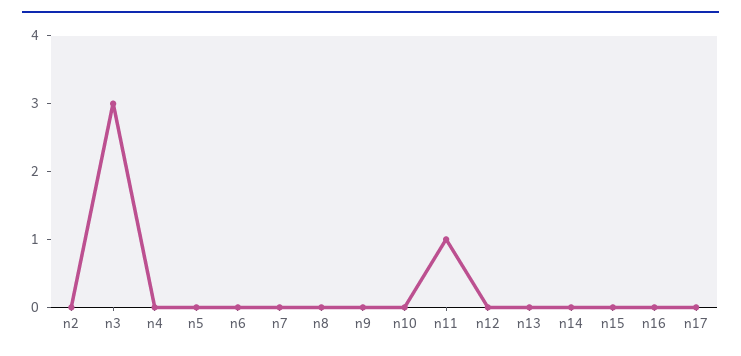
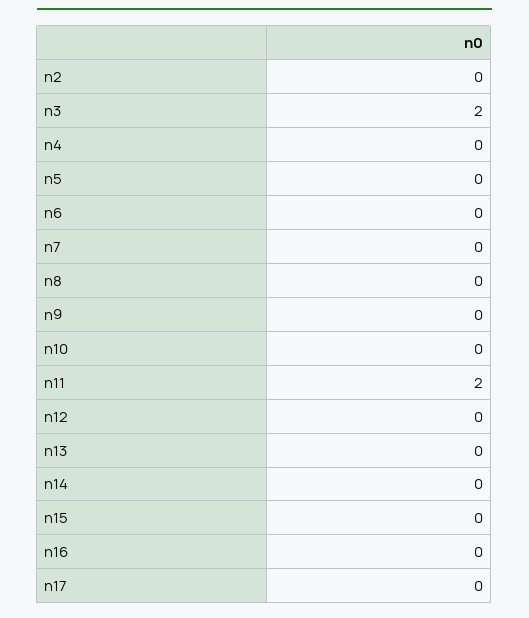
n3: 3 -> 2
n11: 1 -> 2

